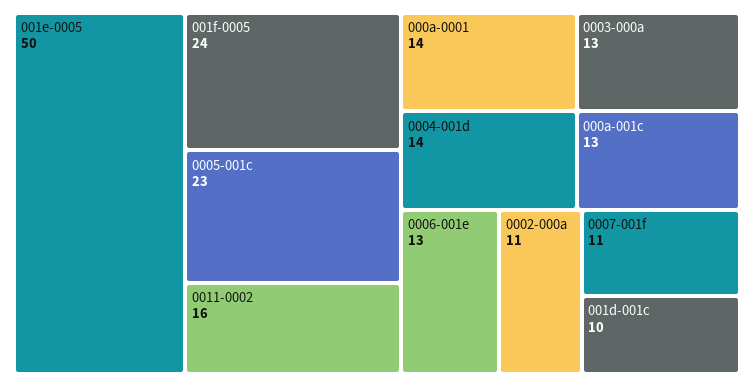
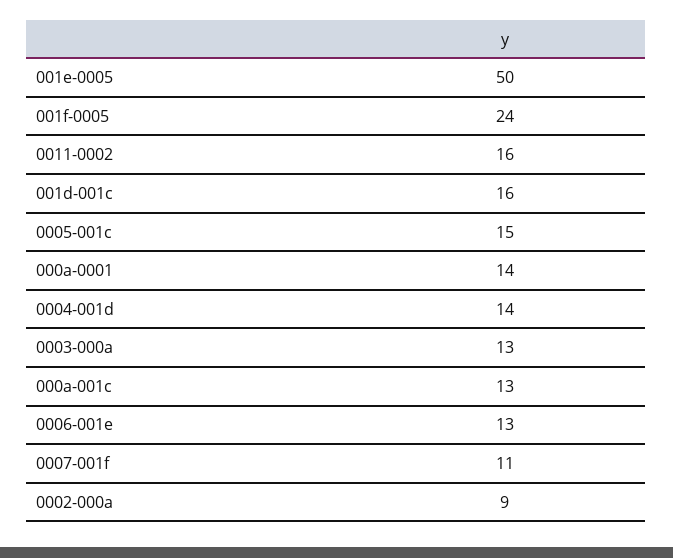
0005-001c: 23 -> 15
0002-000a: 11 -> 9
001d-001c: 10 -> 16

